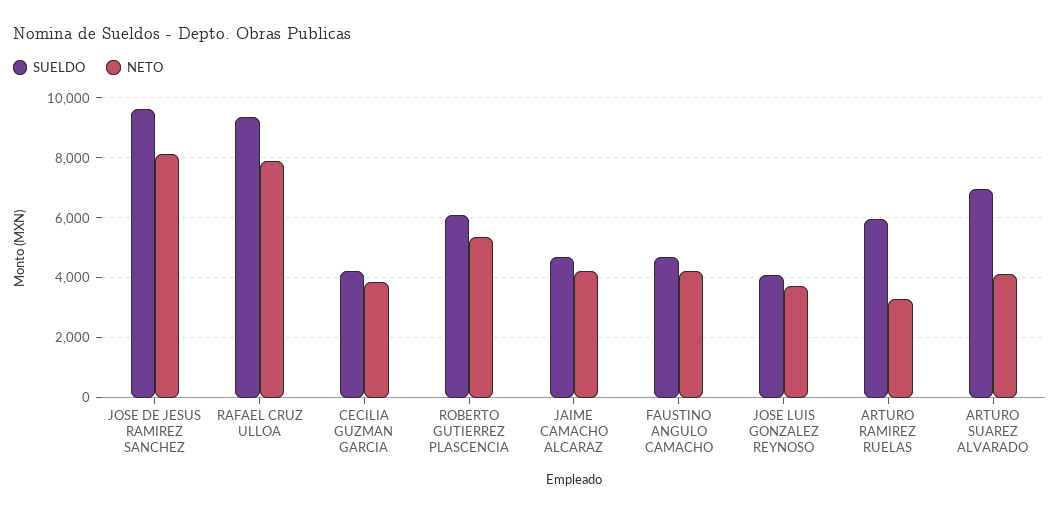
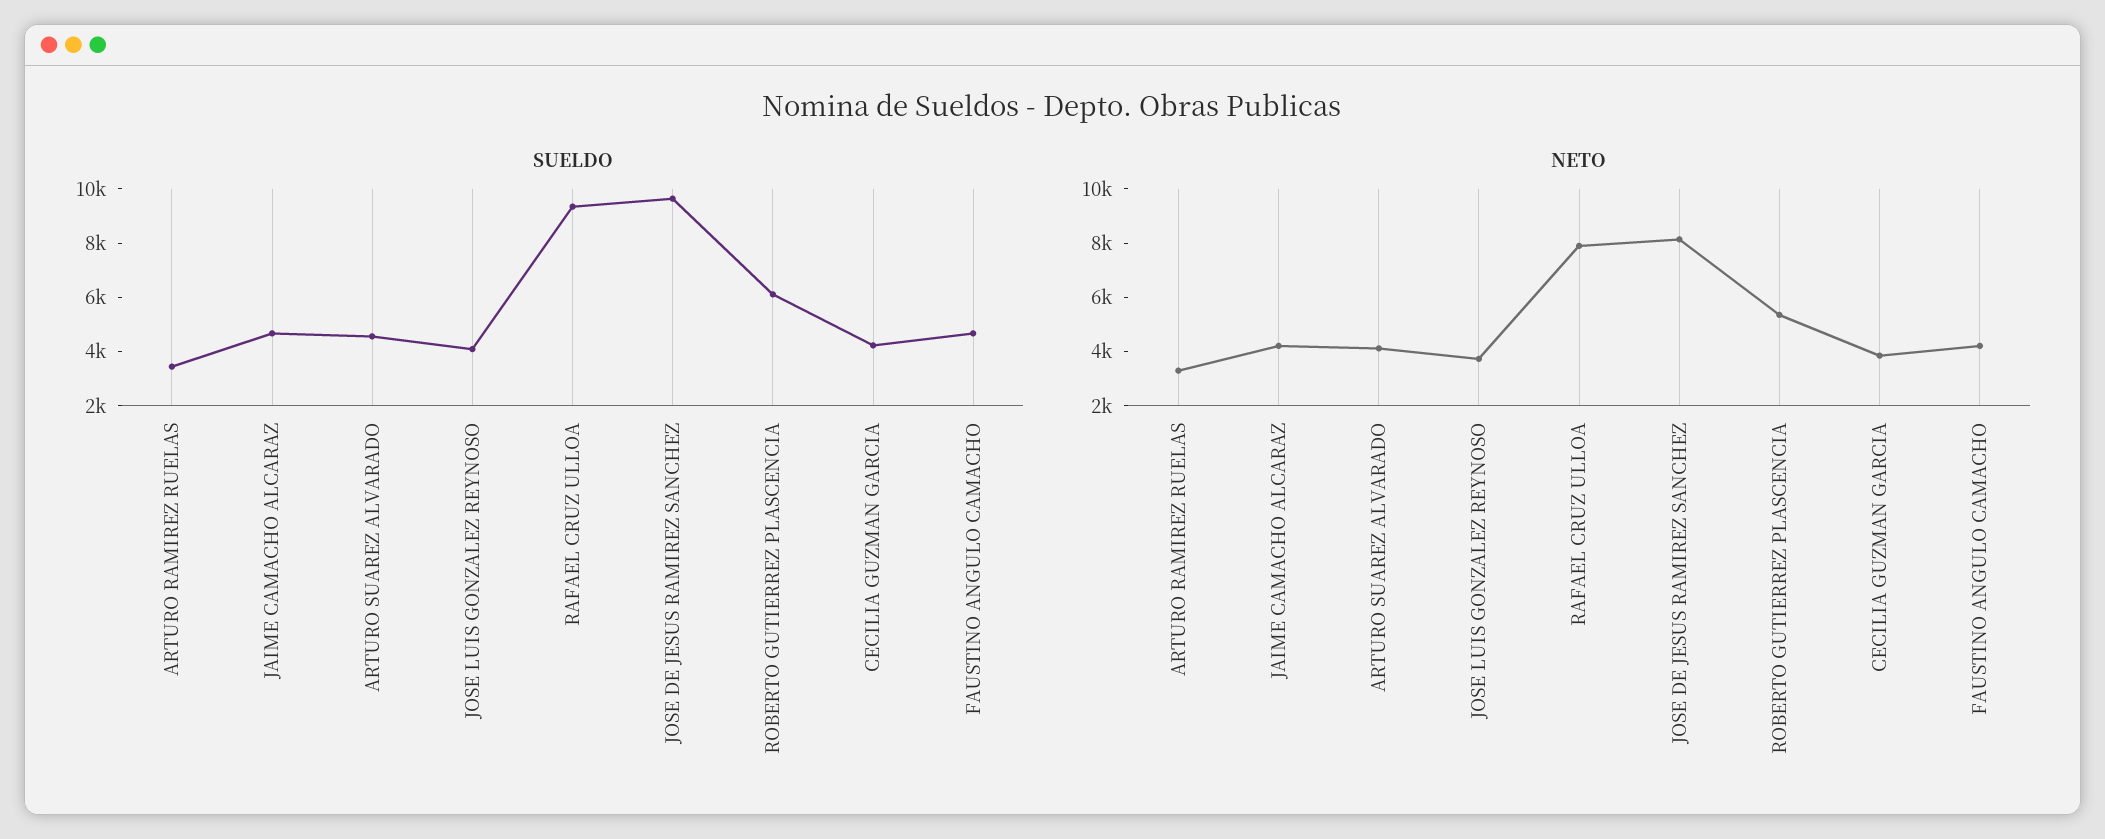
SUELDO, ARTURO RAMIREZ RUELAS: 6000 -> 3500
SUELDO, ARTURO SUAREZ ALVARADO: 7000 -> 4500

